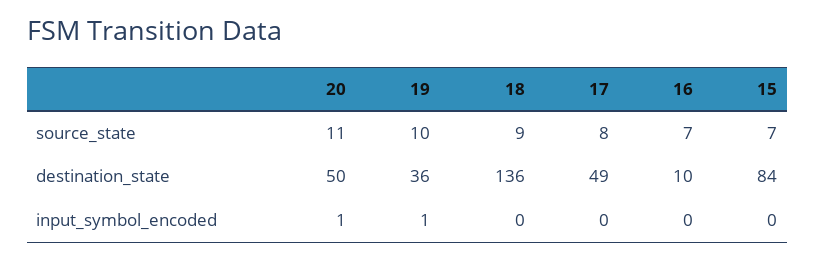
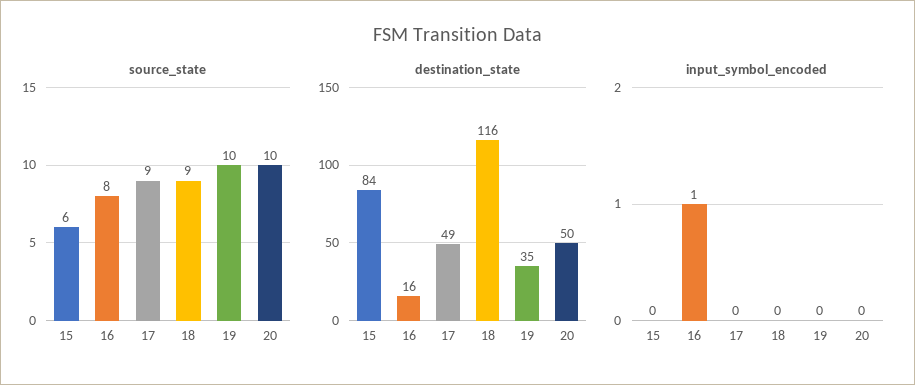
source_state, 20: 11 -> 10
source_state, 17: 8 -> 9
source_state, 16: 7 -> 8
source_state, 15: 7 -> 6
destination_state, 19: 36 -> 35
destination_state, 18: 136 -> 116
destination_state, 16: 10 -> 16
input_symbol_encoded, 20: 1 -> 0
input_symbol_encoded, 19: 1 -> 0
input_symbol_encoded, 16: 0 -> 1

